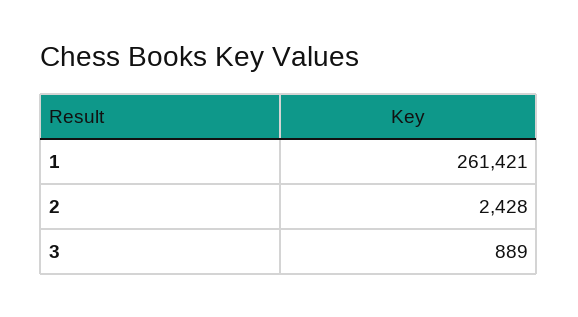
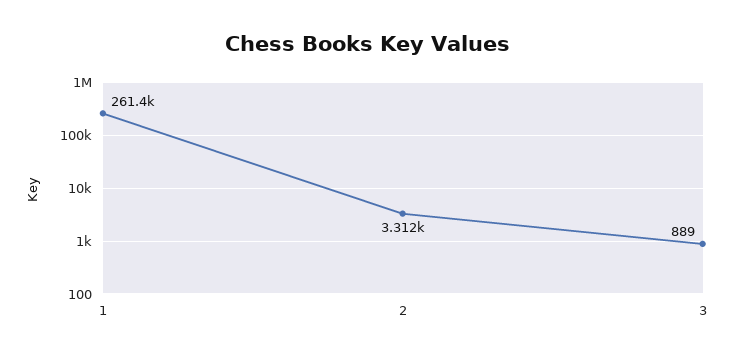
2: 2428 -> 3312

